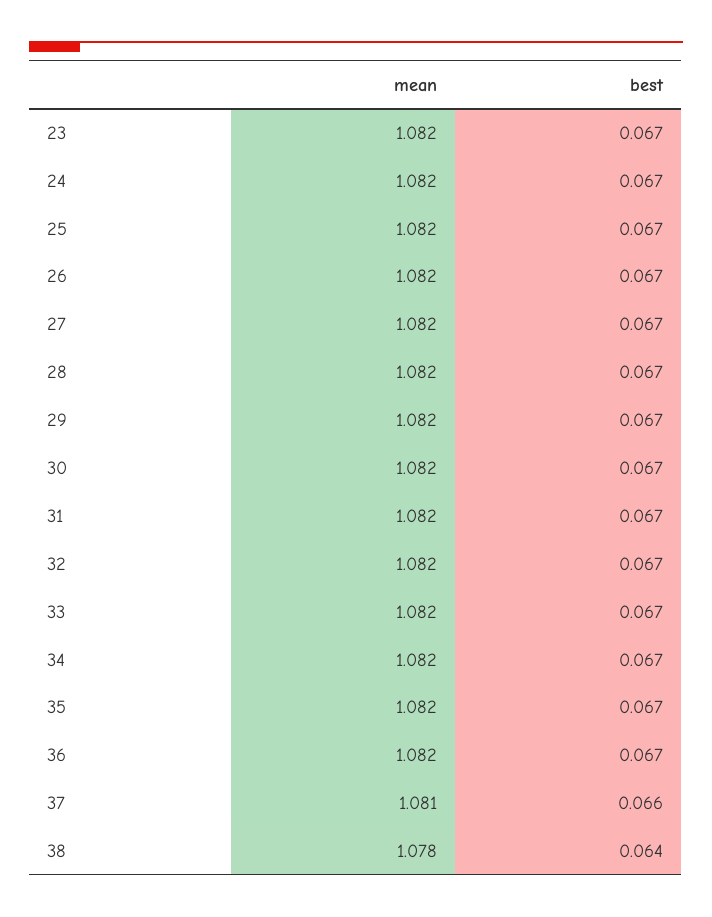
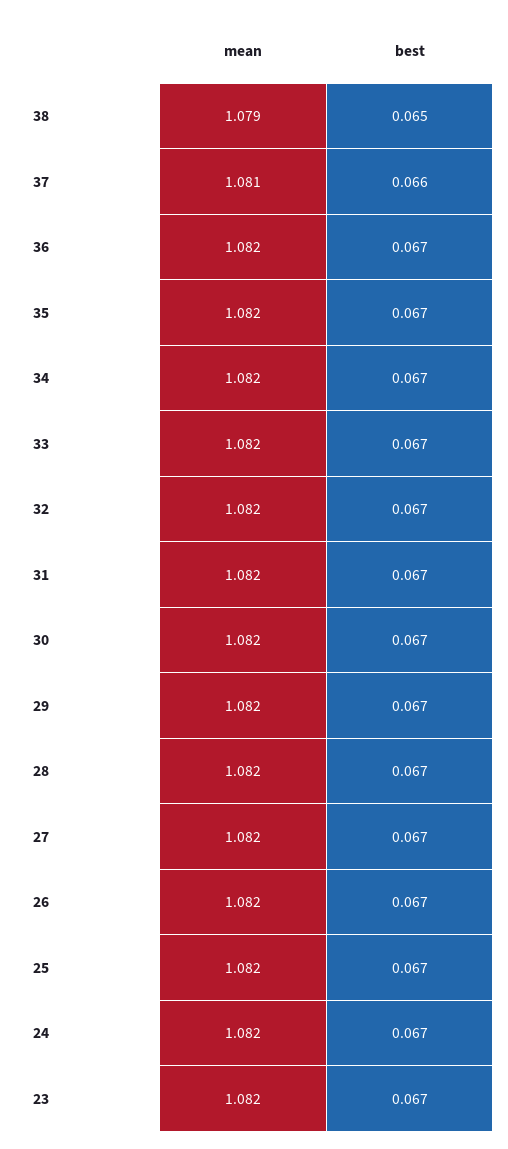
mean, 38: 1.078 -> 1.079
best, 38: 0.064 -> 0.065

